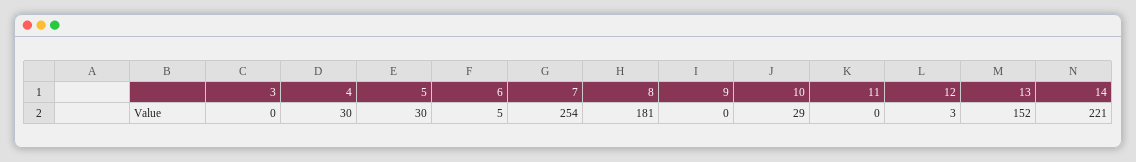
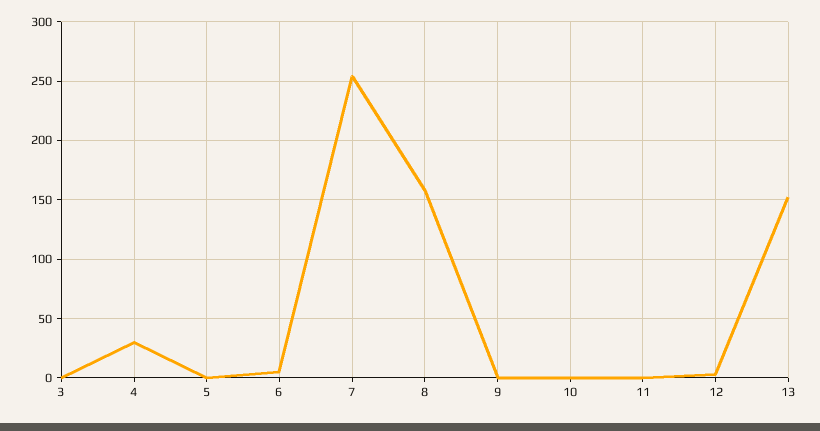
5: 30 -> 0
8: 181 -> 160
10: 29 -> 0
14: 221 -> none

